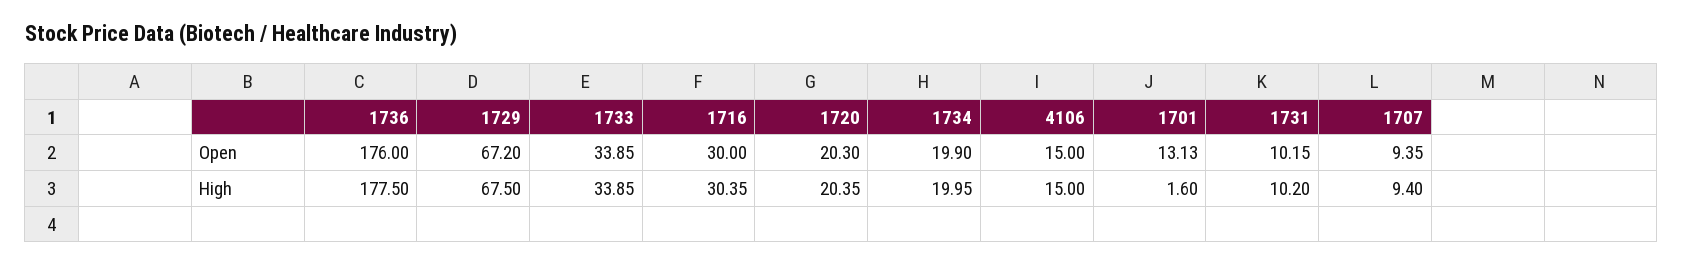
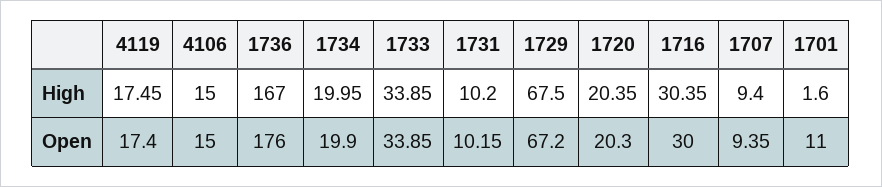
1701, Open: 13.13 -> 11
1736, High: 177.5 -> 167
4119, High: none -> 17.45
4119, Open: none -> 17.4

